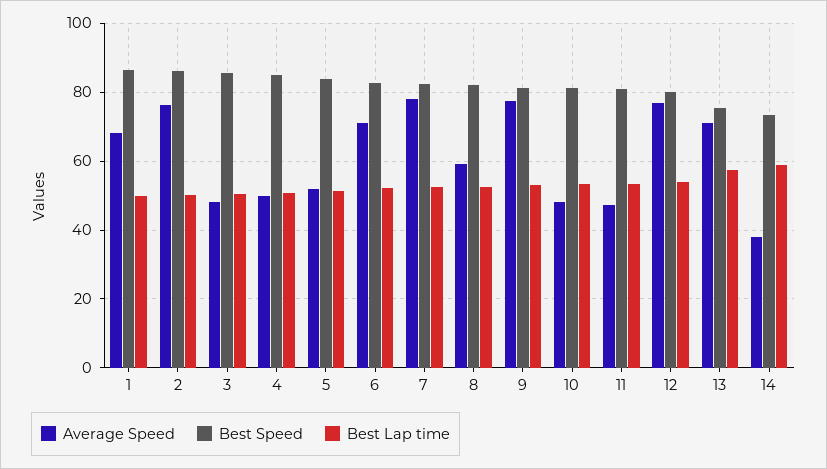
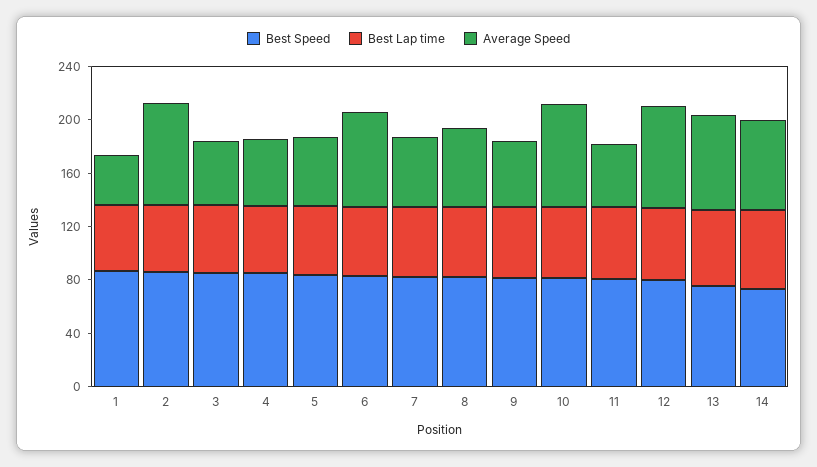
Average Speed, 1: 68 -> 40
Average Speed, 7: 78 -> 50
Average Speed, 9: 78 -> 50
Average Speed, 10: 48 -> 80
Average Speed, 14: 38 -> 70

